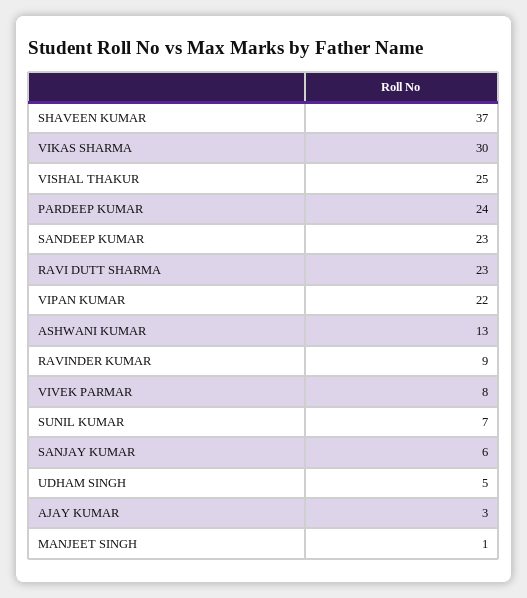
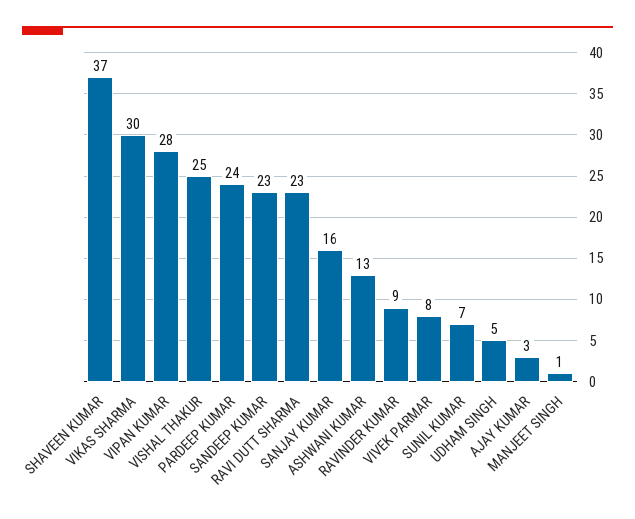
VIPAN KUMAR: 22 -> 28
SANJAY KUMAR: 6 -> 16

